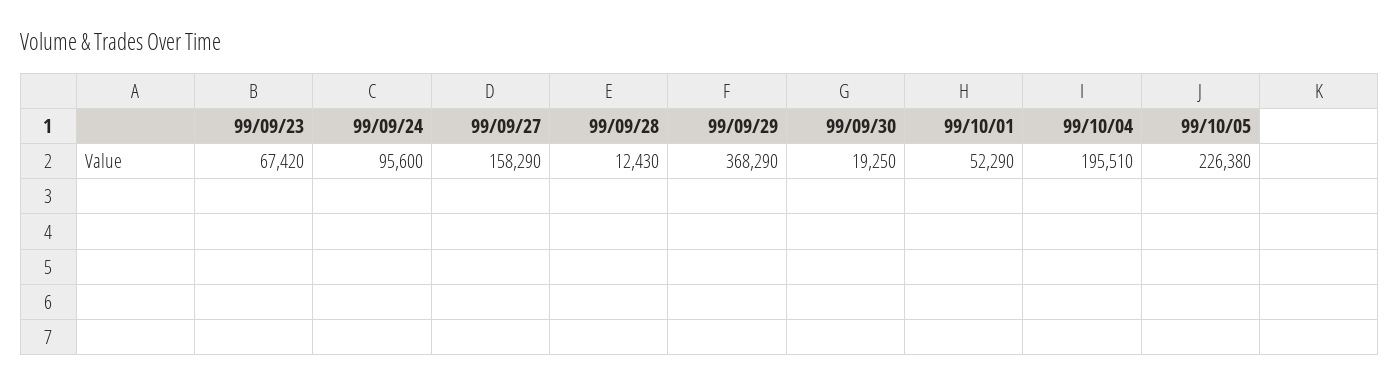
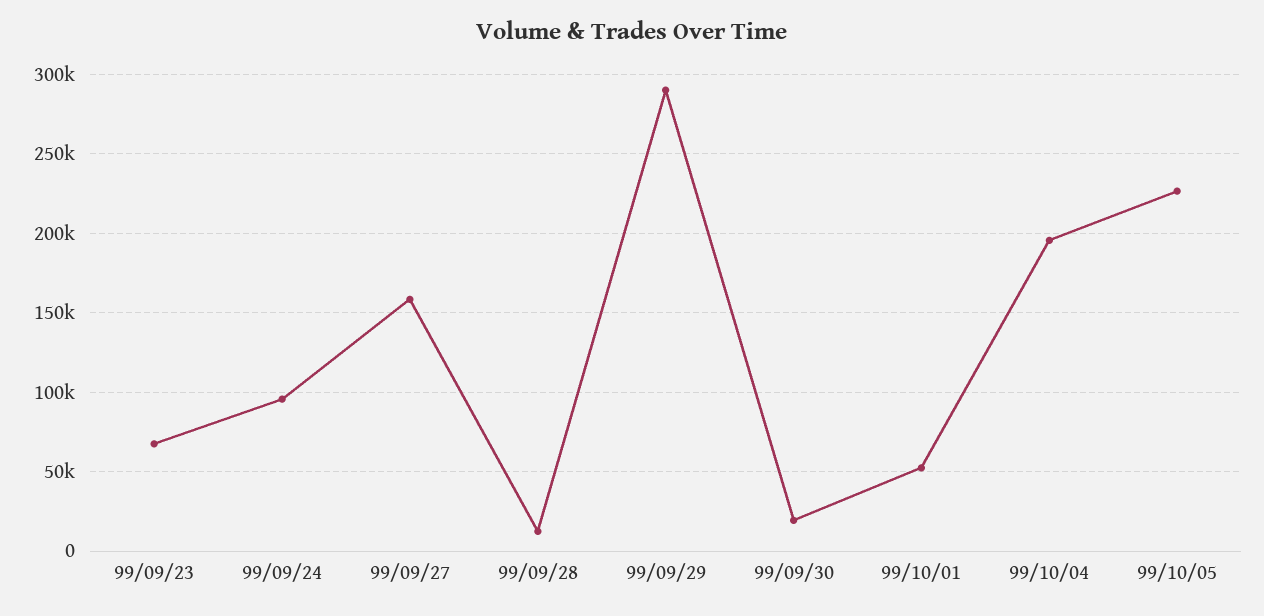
99/09/29: 368290 -> 290000

